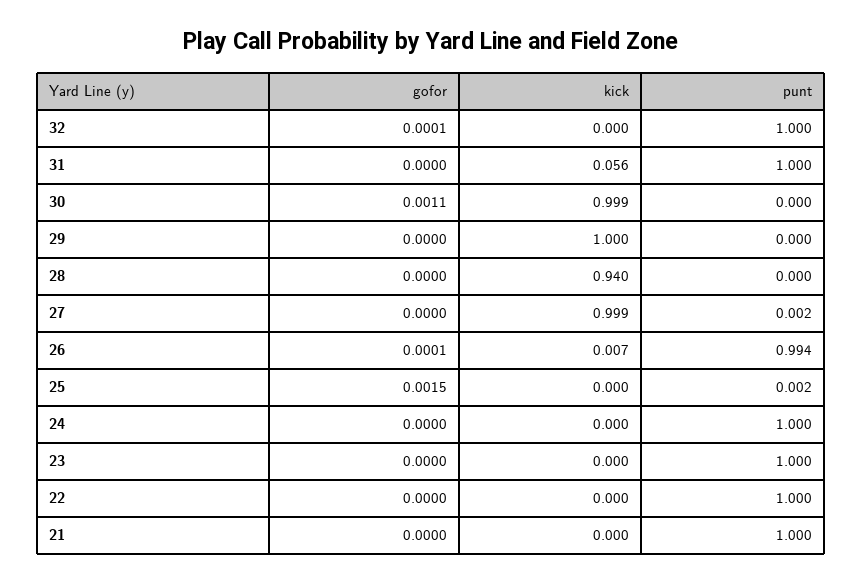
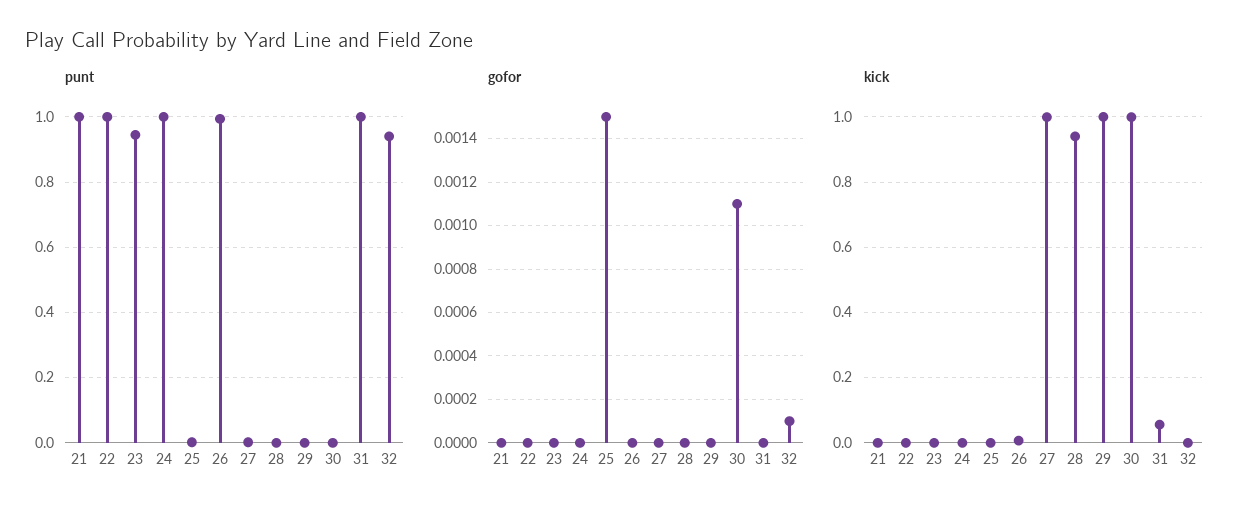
punt, 32: 1 -> 0.94
gofor, 26: 0.0001 -> 0
punt, 23: 1 -> 0.94

